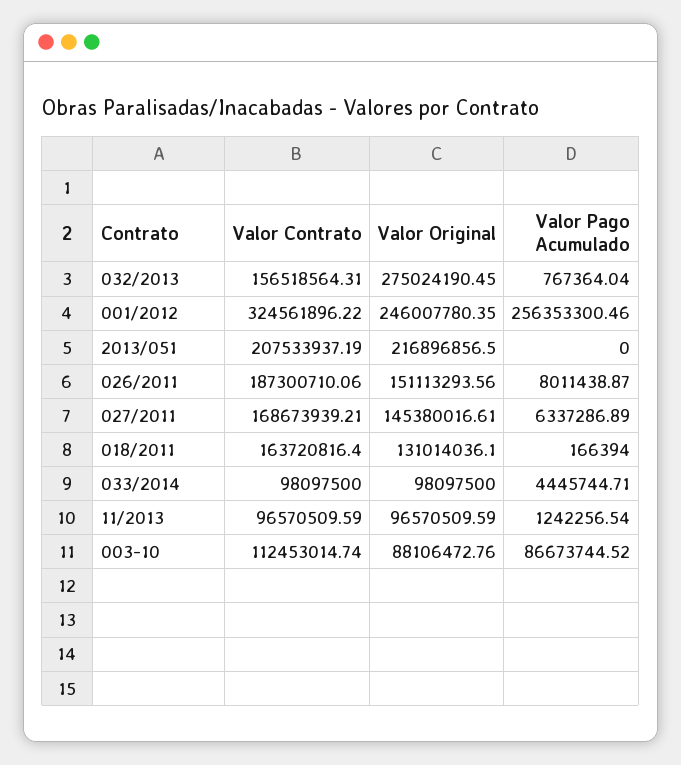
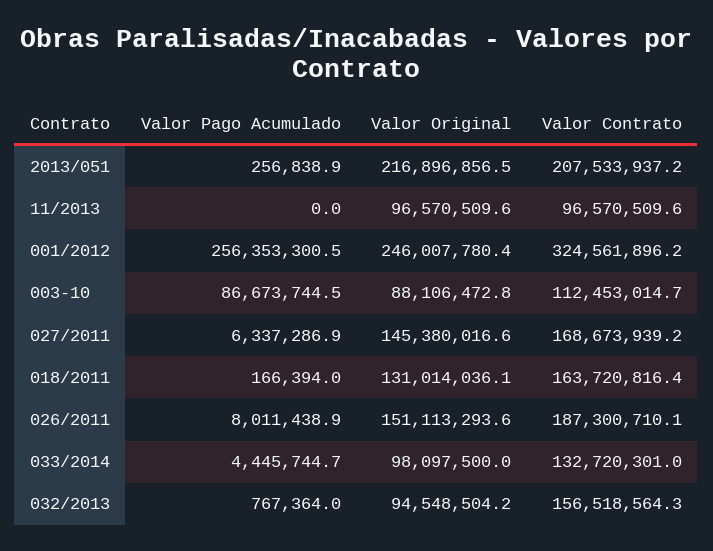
Valor Original, 032/2013: 275024190.45 -> 94548504.2
Valor Pago Acumulado, 2013/051: 0 -> 256838.9
Valor Contrato, 033/2014: 98097500 -> 132720301
Valor Pago Acumulado, 11/2013: 1242256.54 -> 0

